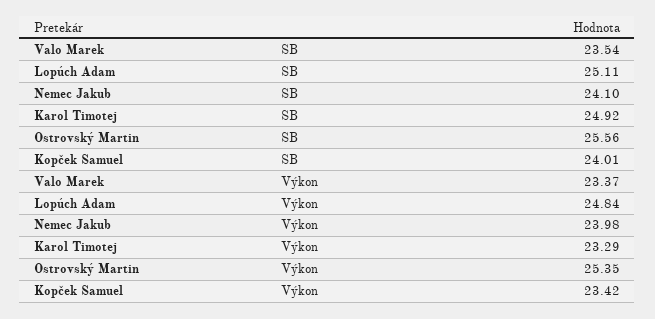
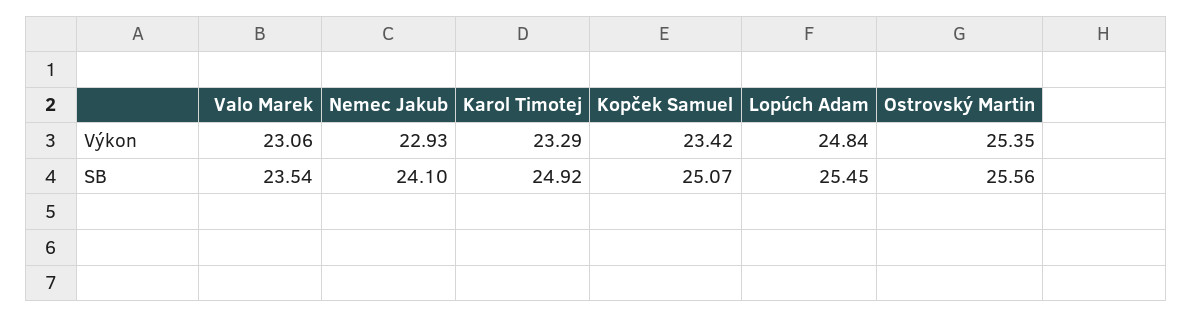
Lopúch Adam, SB: 25.11 -> 25.45
Kopček Samuel, SB: 24.01 -> 25.07
Valo Marek, Výkon: 23.37 -> 23.06
Nemec Jakub, Výkon: 23.98 -> 22.93

